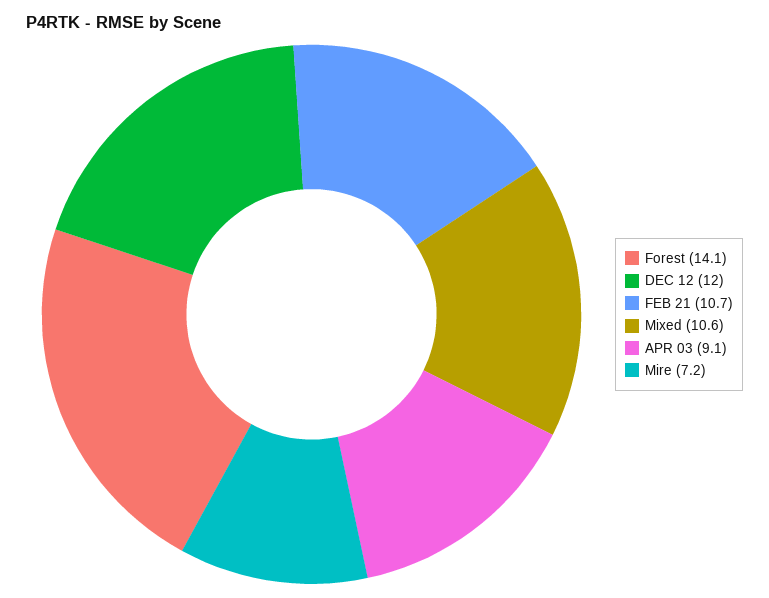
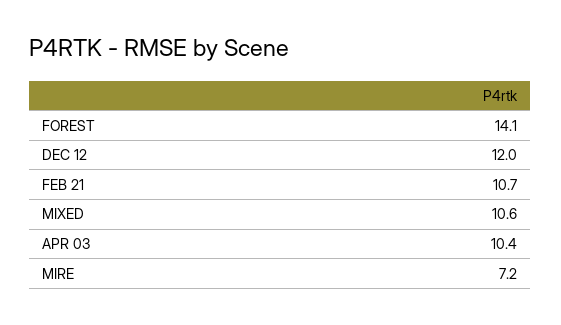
APR 03: 9.1 -> 10.4

